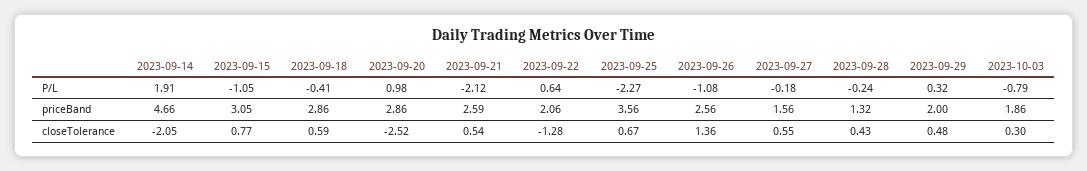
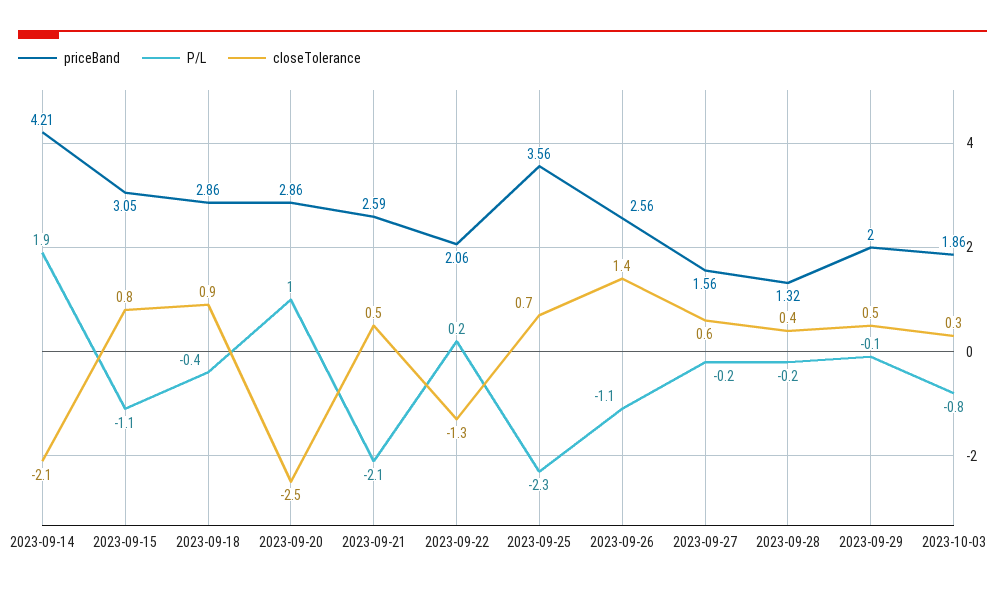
P/L, 2023-09-22: 0.64 -> 0.2
P/L, 2023-09-29: 0.32 -> -0.1
priceBand, 2023-09-14: 4.66 -> 4.21
closeTolerance, 2023-09-18: 0.59 -> 0.9

